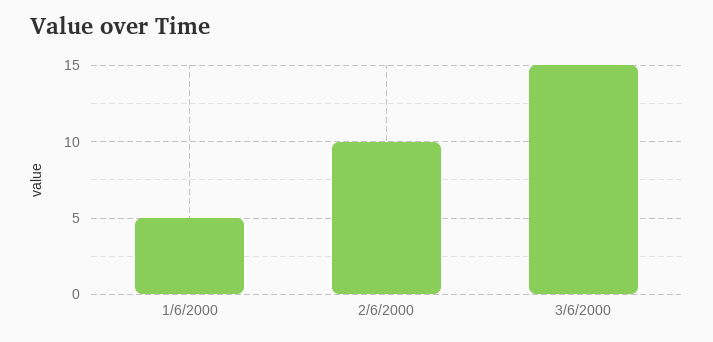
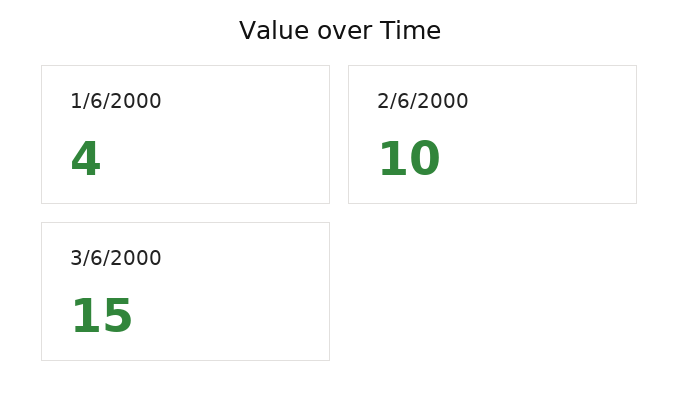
1/6/2000: 5 -> 4

